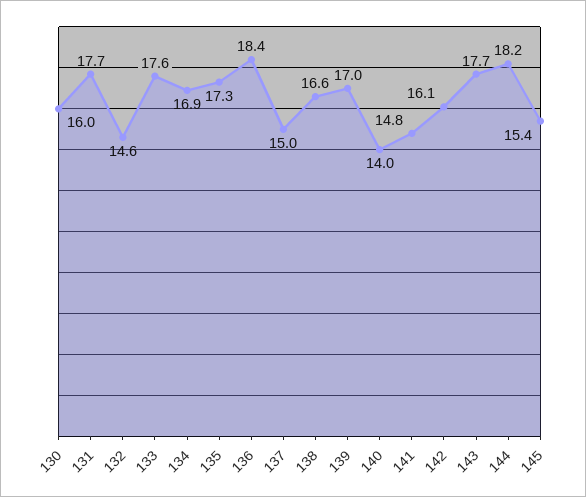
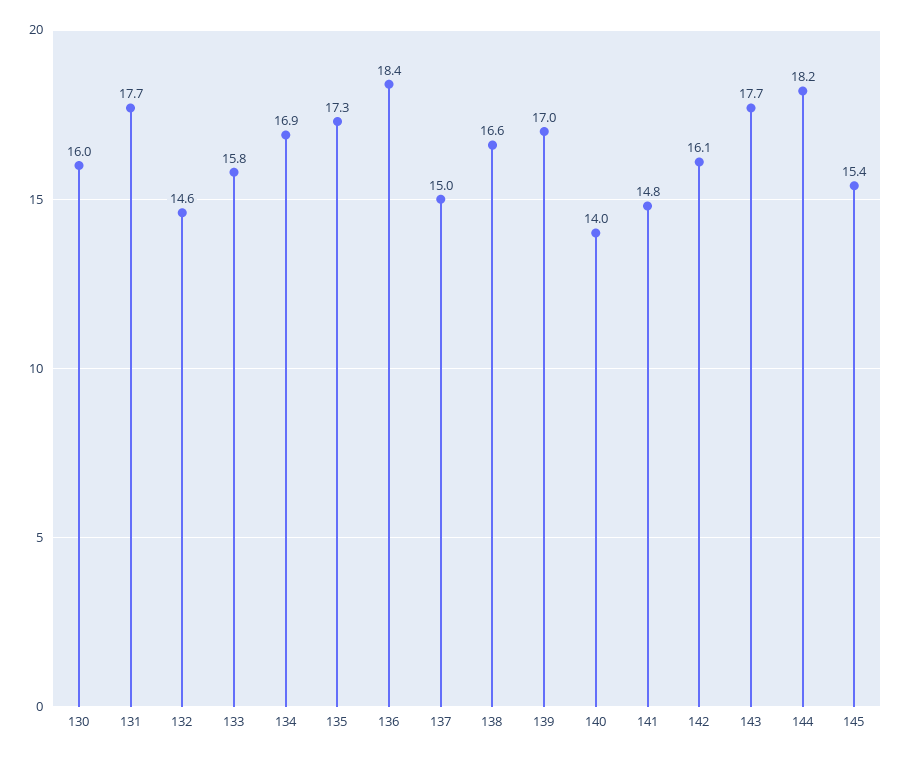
133: 17.6 -> 15.8

